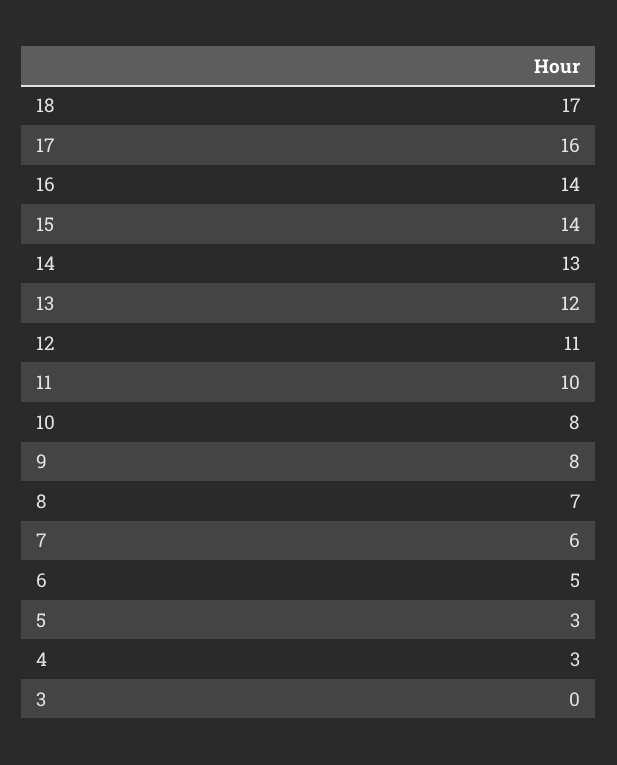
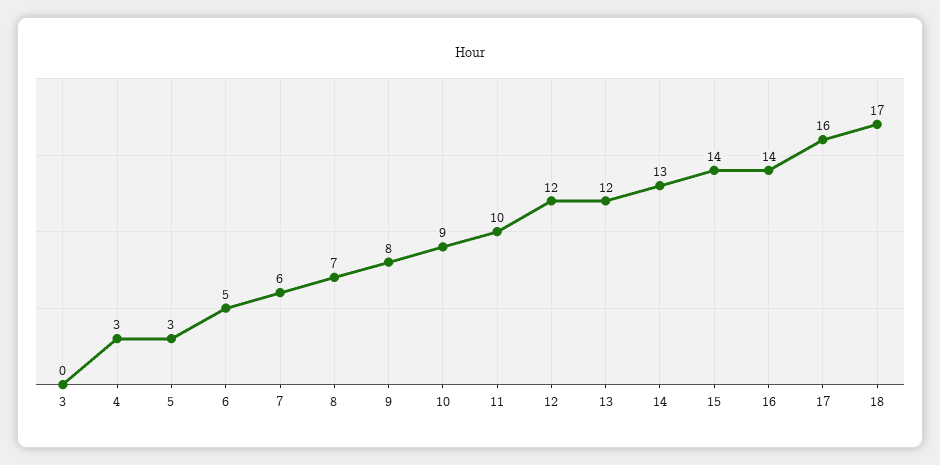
12: 11 -> 12
10: 8 -> 9

